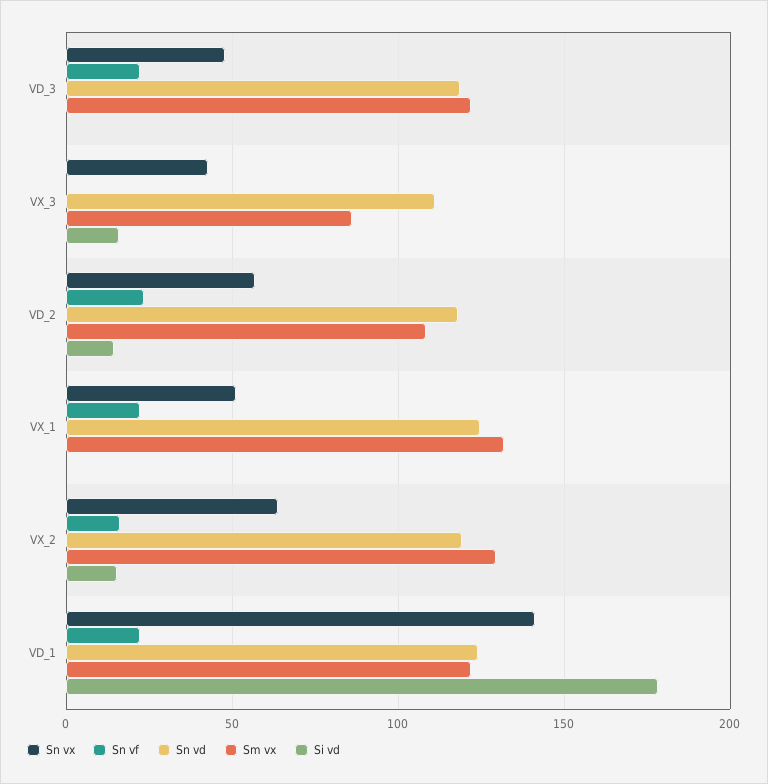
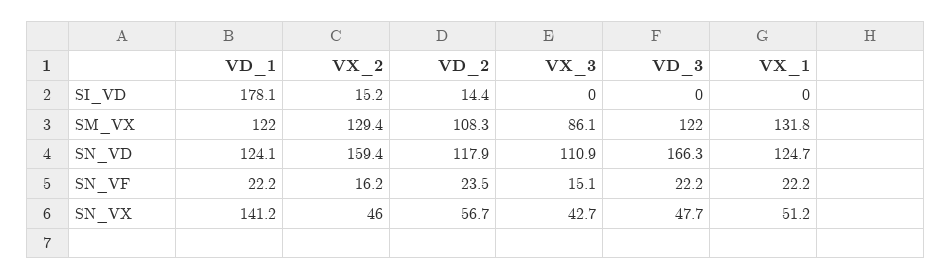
Sn vd, VD_3: 120 -> 166.3
Sn vf, VX_3: 0 -> 15.1
Si vd, VX_3: 15 -> 0
Sn vx, VX_2: 65 -> 46
Sn vd, VX_2: 120 -> 159.4

